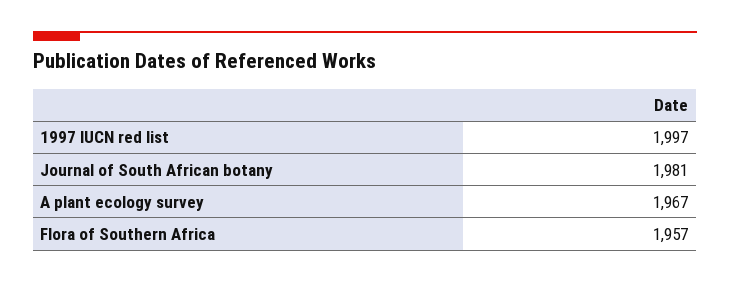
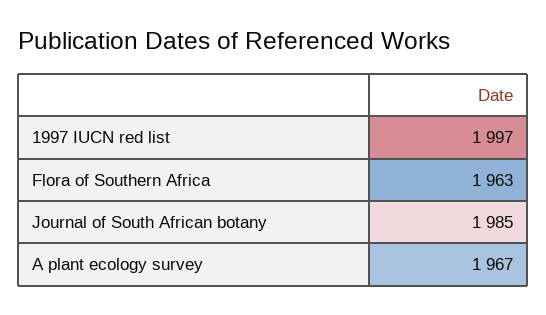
Journal of South African botany: 1981 -> 1985
Flora of Southern Africa: 1957 -> 1963

